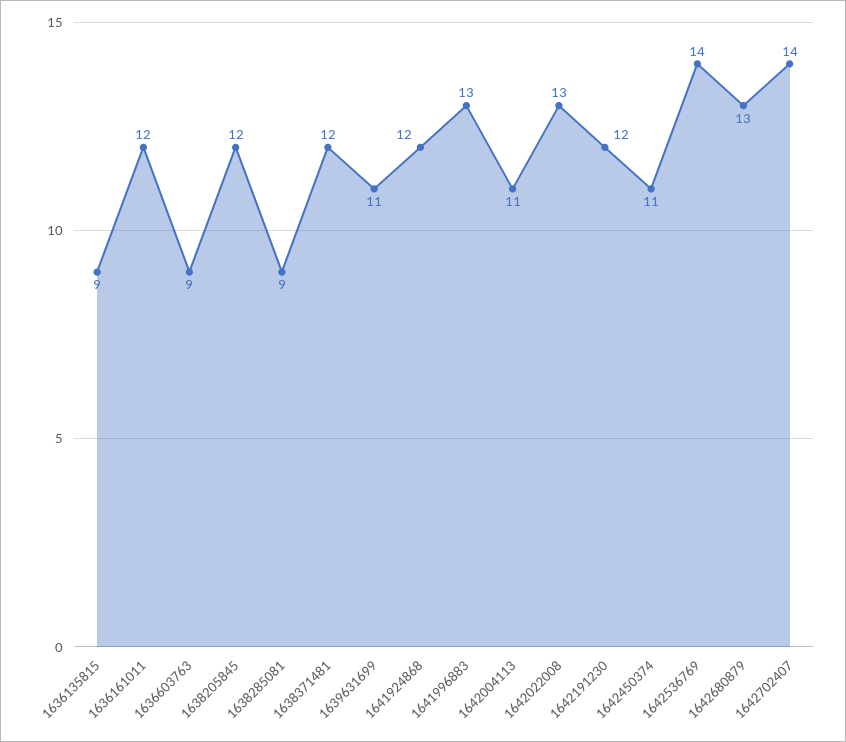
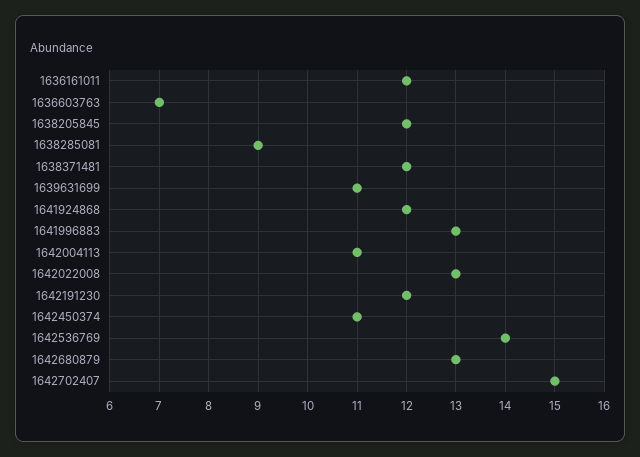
1636135815: 9 -> none
1636603763: 9 -> 7
1642702407: 14 -> 15

